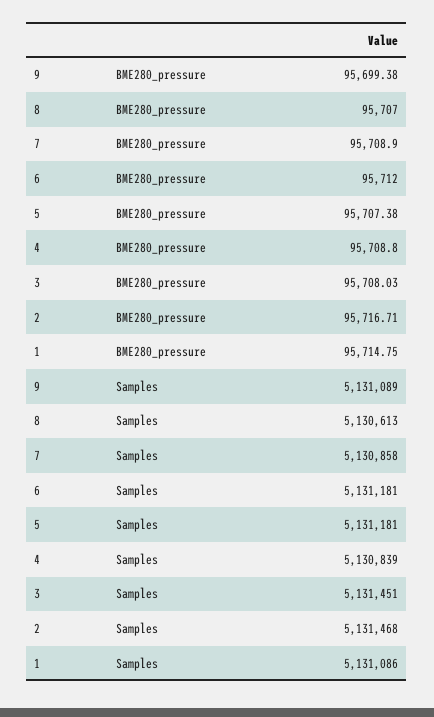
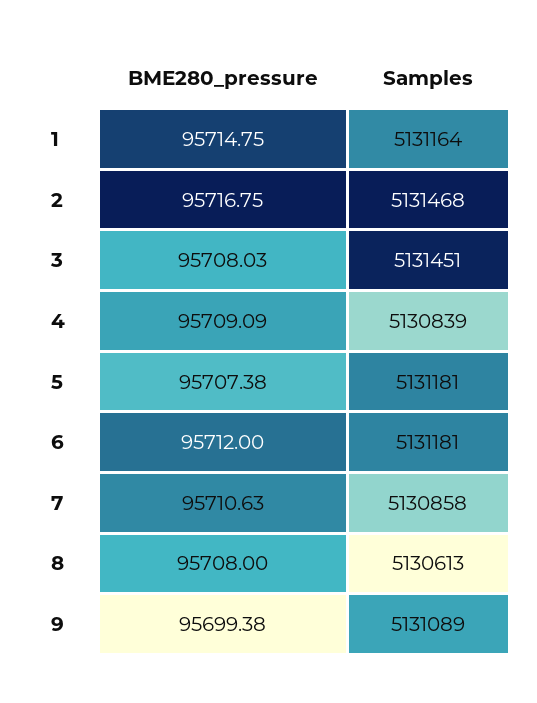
8, BME280_pressure: 95707 -> 95708
7, BME280_pressure: 95708.9 -> 95710.63
4, BME280_pressure: 95708.8 -> 95709.09
2, BME280_pressure: 95716.71 -> 95716.75
1, Samples: 5131086 -> 5131164

